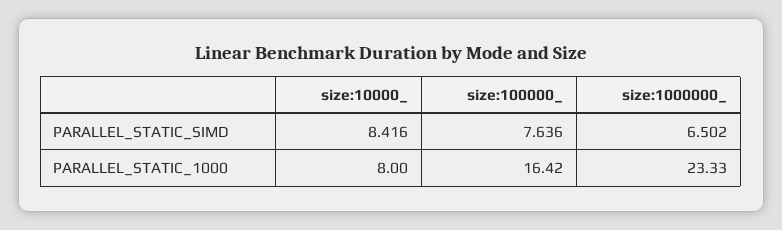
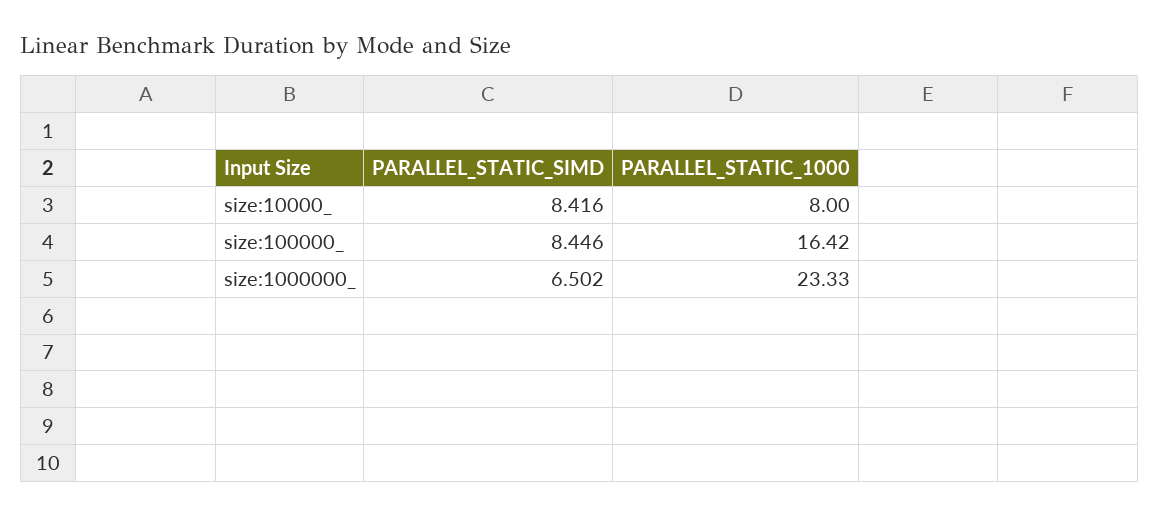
size:100000_, PARALLEL_STATIC_SIMD: 7.636 -> 8.446

